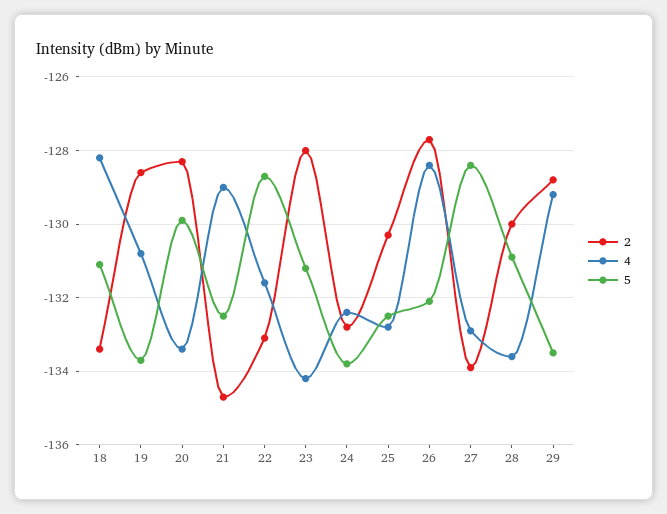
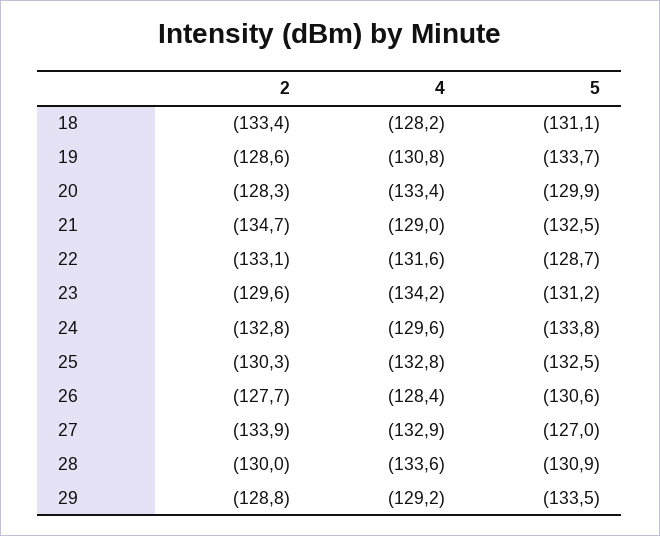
2, 23: -128 -> -129.6
4, 24: -132.5 -> -129.6
5, 26: -132 -> -130.6
5, 27: -128.5 -> -127

